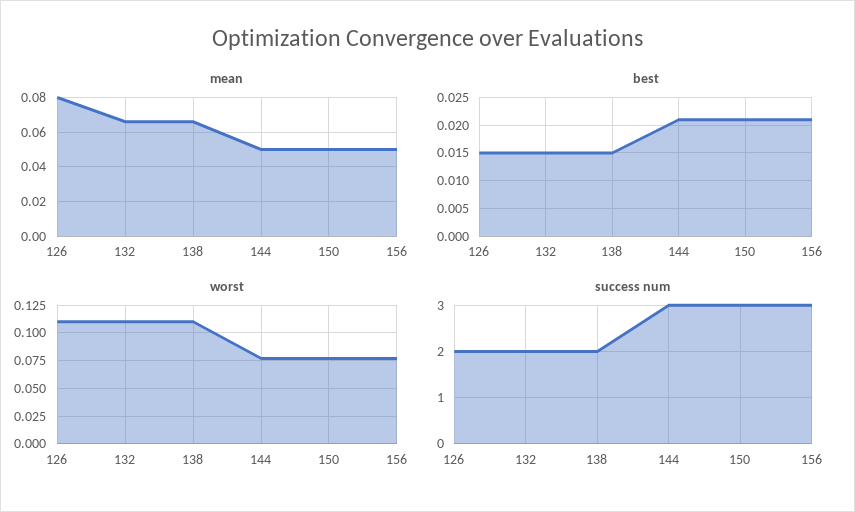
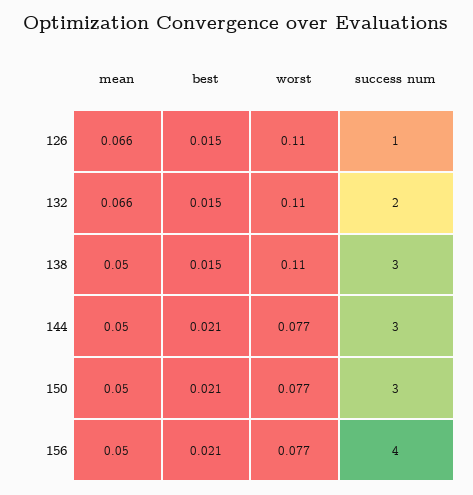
mean, 126: 0.08 -> 0.066
mean, 138: 0.065 -> 0.05
success num, 126: 2 -> 1
success num, 138: 2 -> 3
success num, 156: 3 -> 4

